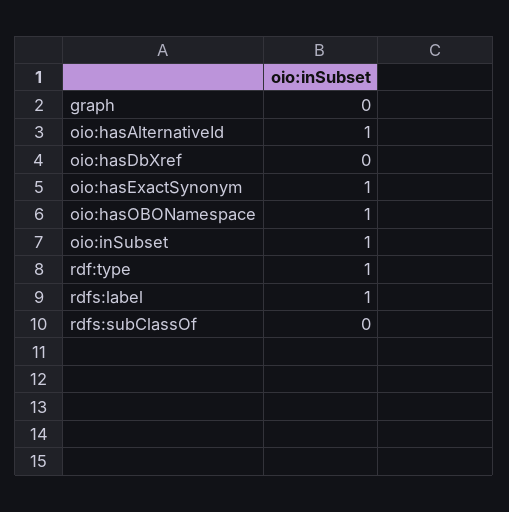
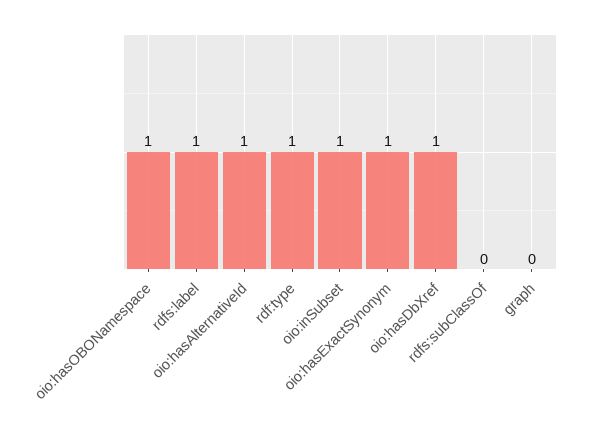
oio:hasDbXref: 0 -> 1

